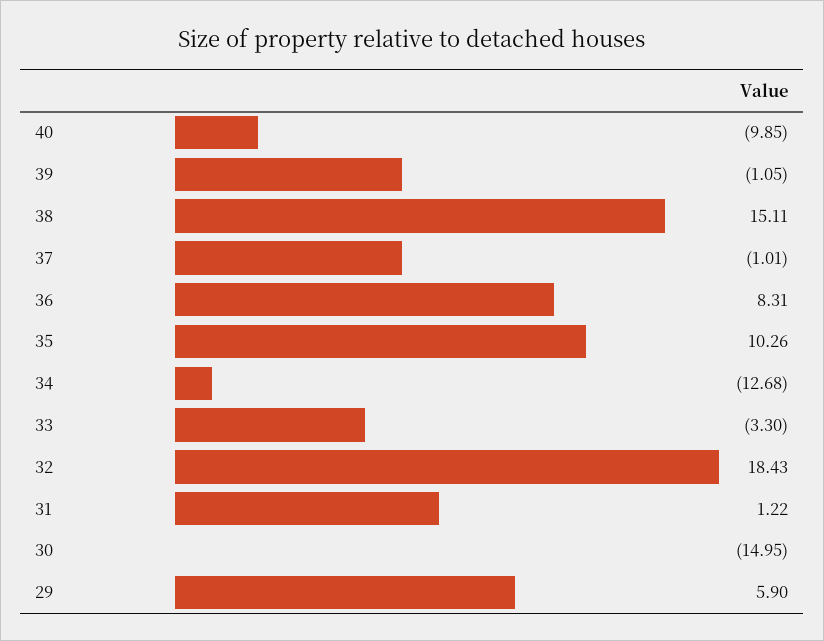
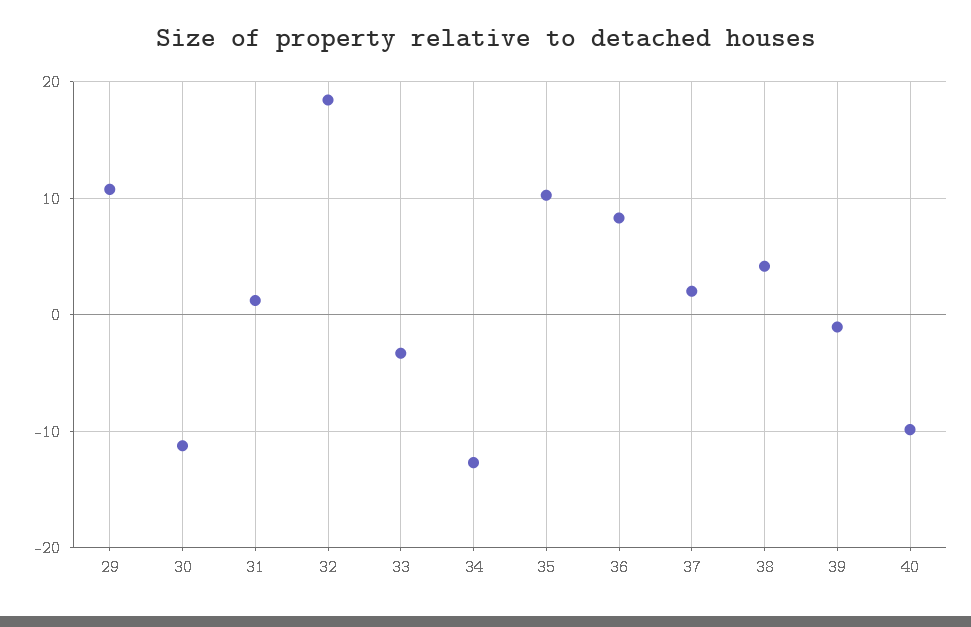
38: 15.11 -> 4
37: -1.01 -> 2
30: -14.95 -> -11
29: 5.9 -> 11

